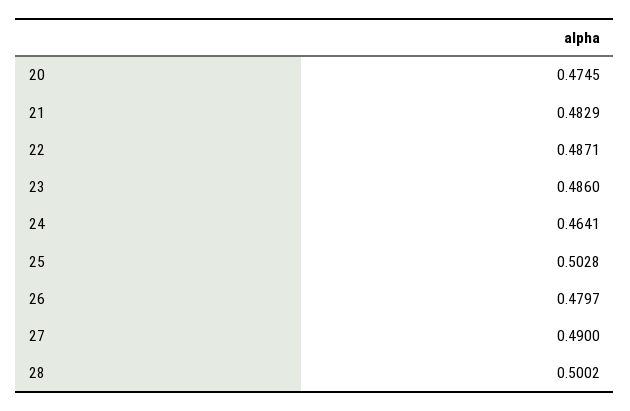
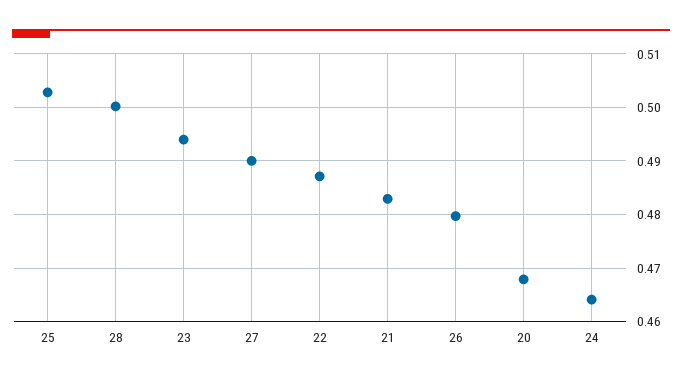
20: 0.4745 -> 0.468
23: 0.486 -> 0.494

